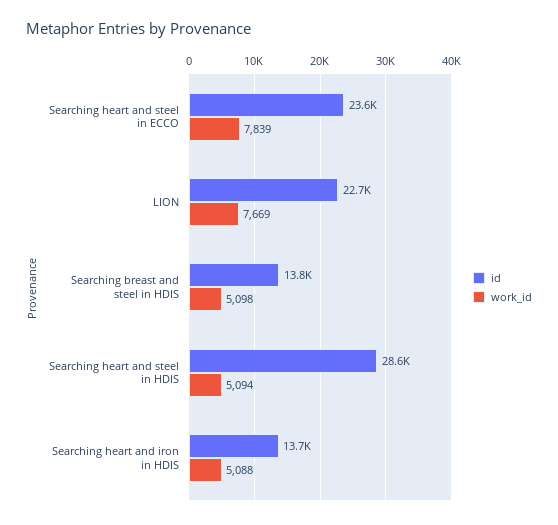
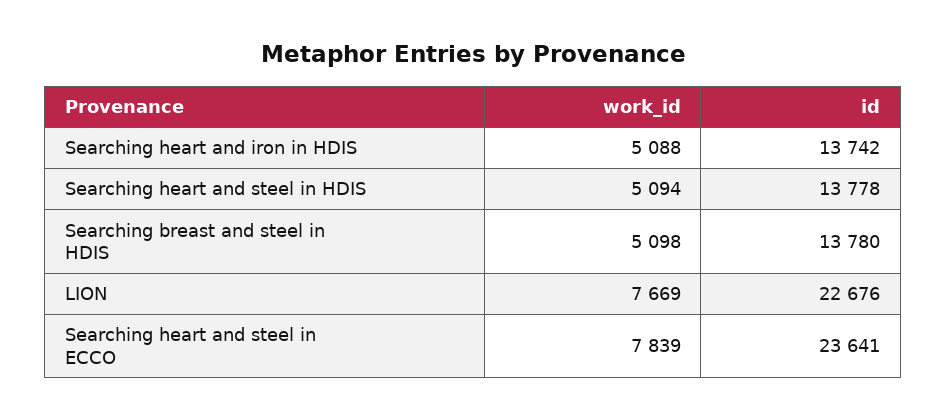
id, Searching heart and steel in HDIS: 28600 -> 13778

